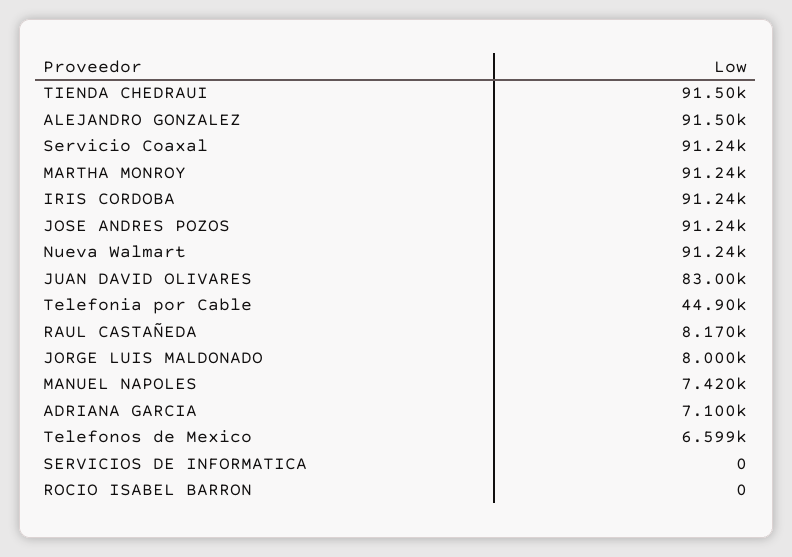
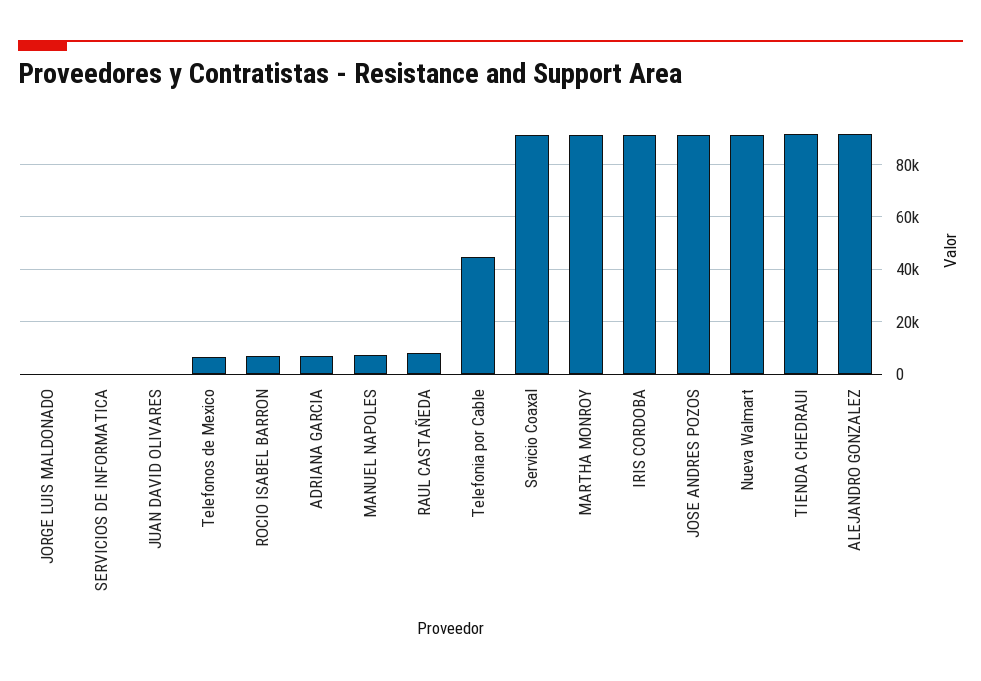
JUAN DAVID OLIVARES: 83000 -> 0
JORGE LUIS MALDONADO: 8000 -> 0
ROCIO ISABEL BARRON: 0 -> 7500

